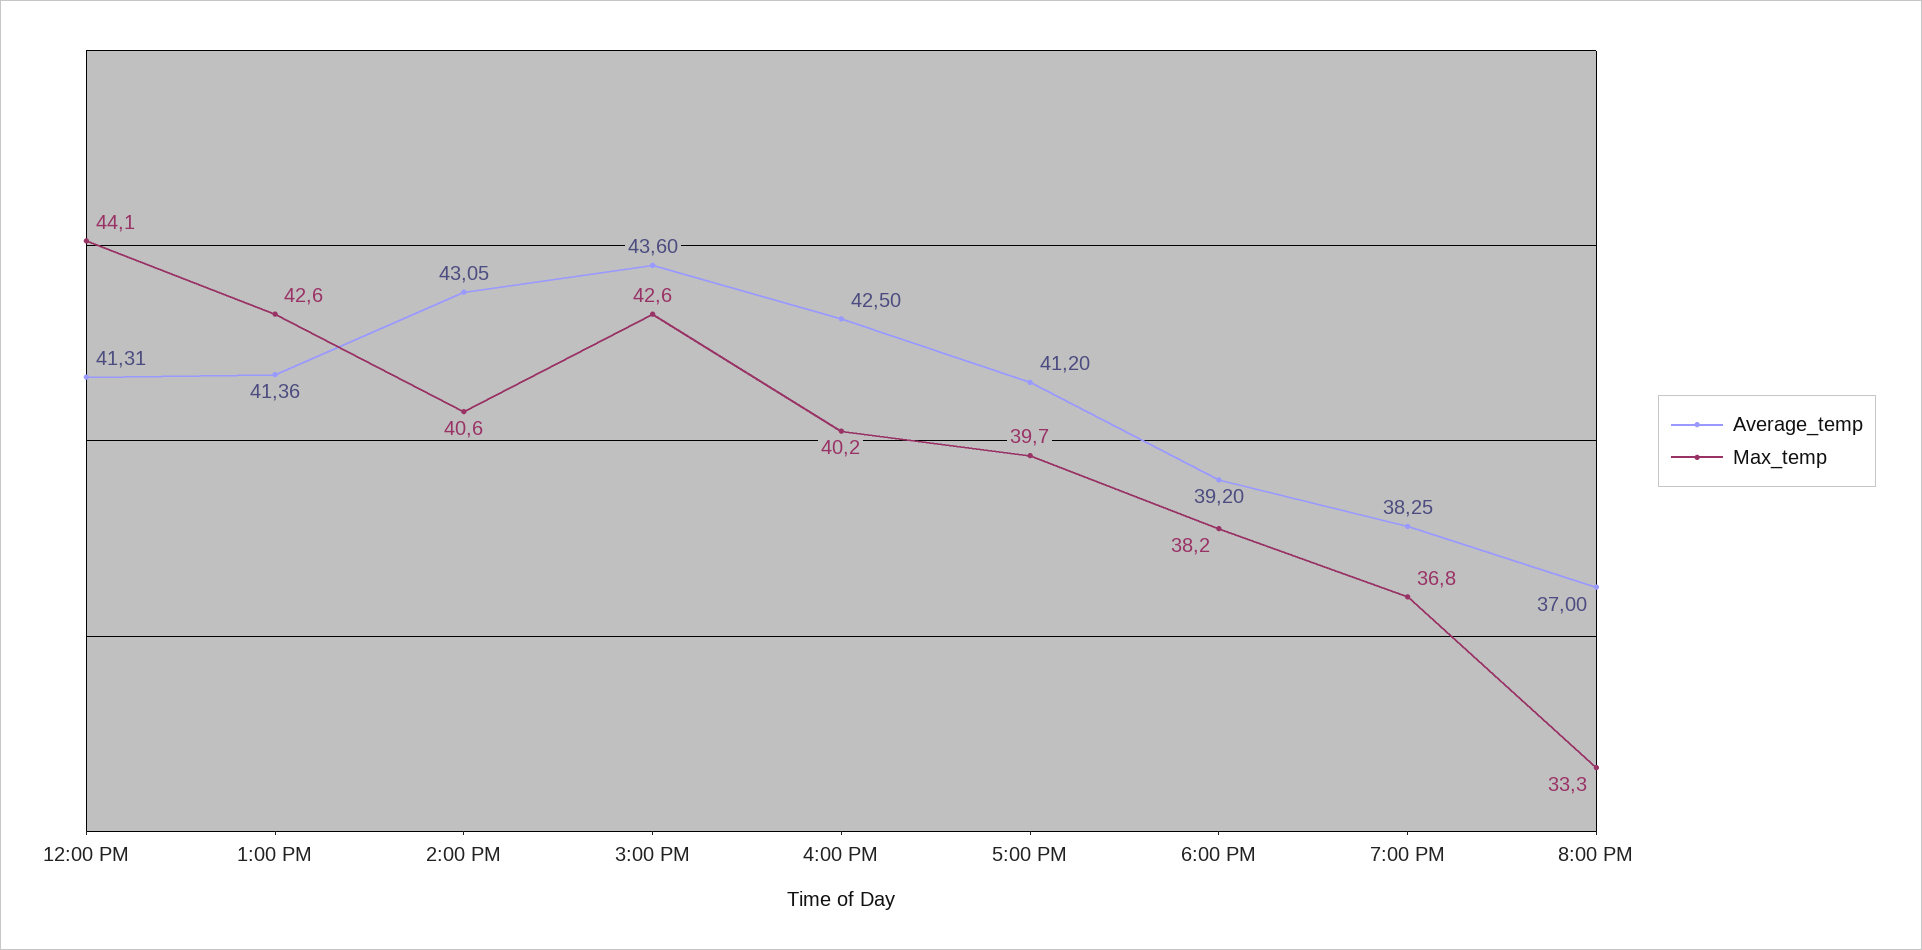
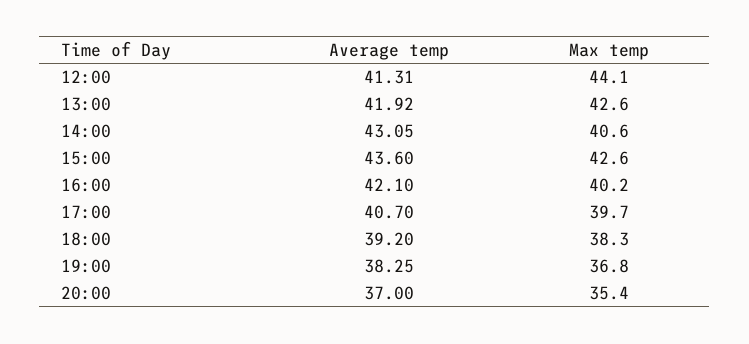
Average_temp, 1:00 PM: 41.36 -> 41.92
Average_temp, 4:00 PM: 42.5 -> 42.1
Average_temp, 5:00 PM: 41.2 -> 40.7
Max_temp, 6:00 PM: 38.2 -> 38.3
Max_temp, 8:00 PM: 33.3 -> 35.4

